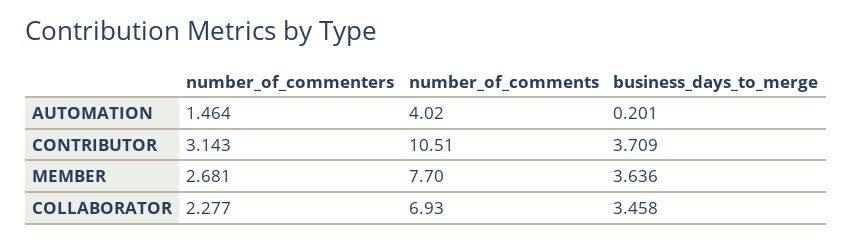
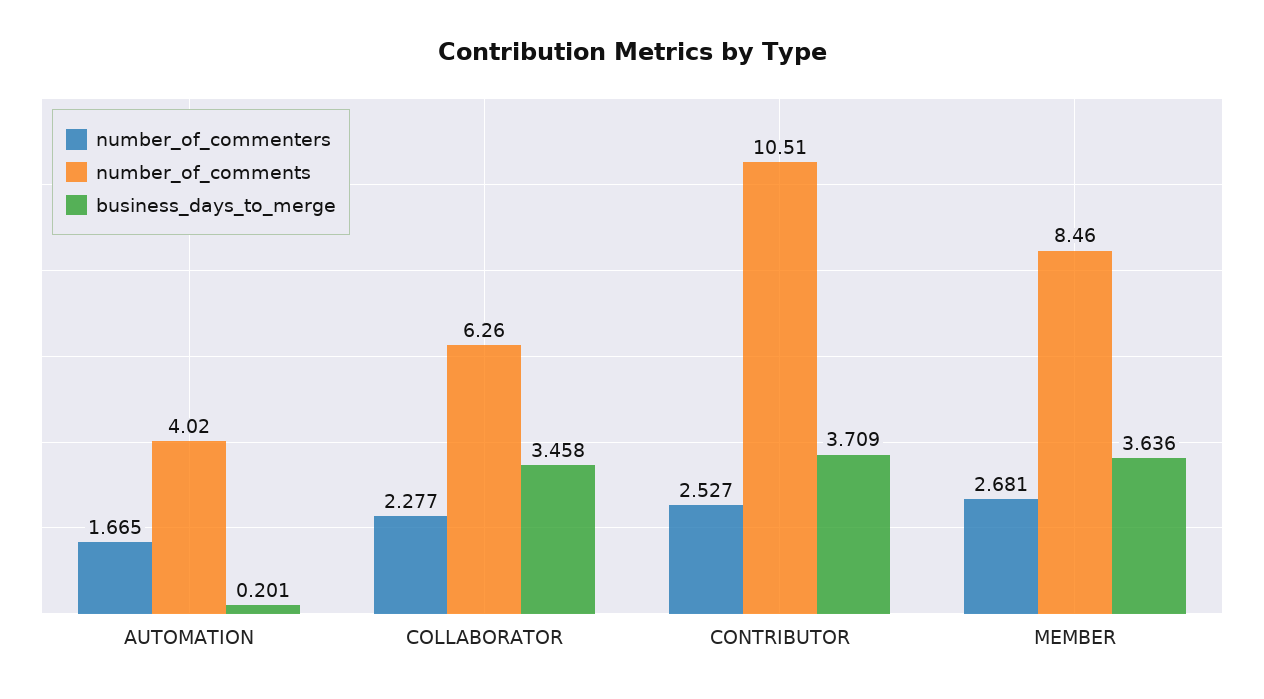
number_of_commenters, AUTOMATION: 1.464 -> 1.665
number_of_commenters, CONTRIBUTOR: 3.143 -> 2.527
number_of_comments, MEMBER: 7.7 -> 8.46
number_of_comments, COLLABORATOR: 6.93 -> 6.26

